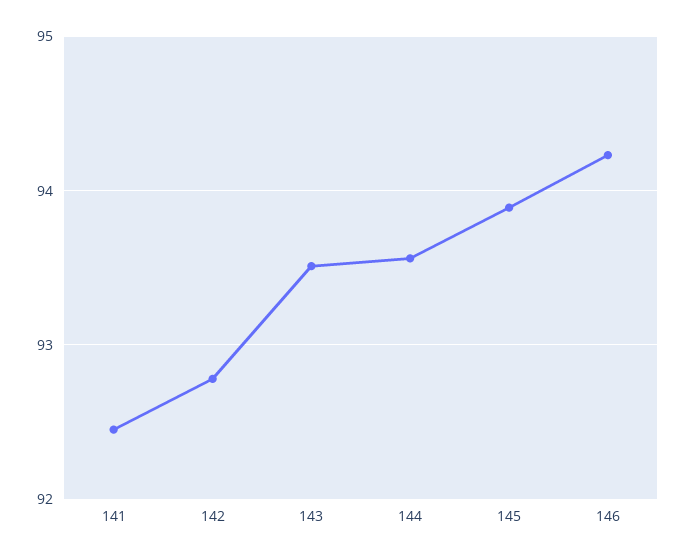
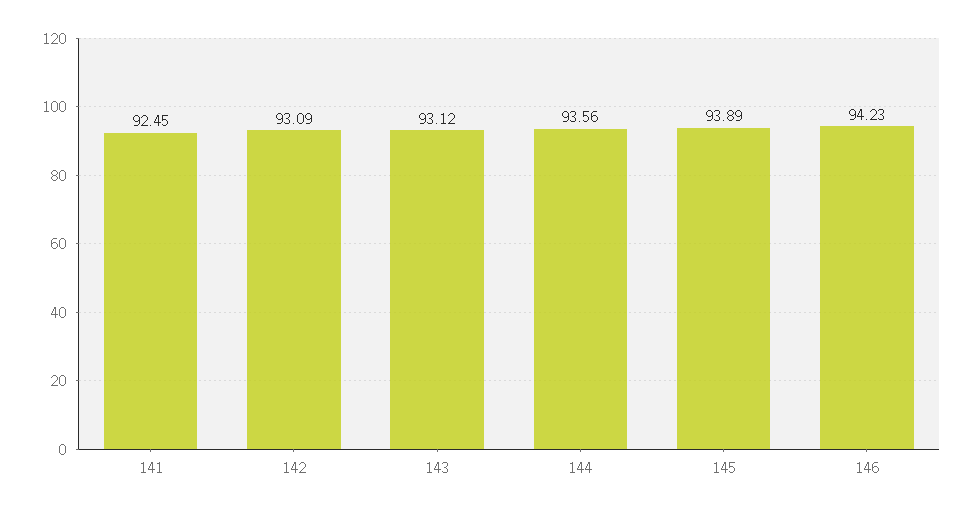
142: 92.8 -> 93.09
143: 93.5 -> 93.12

